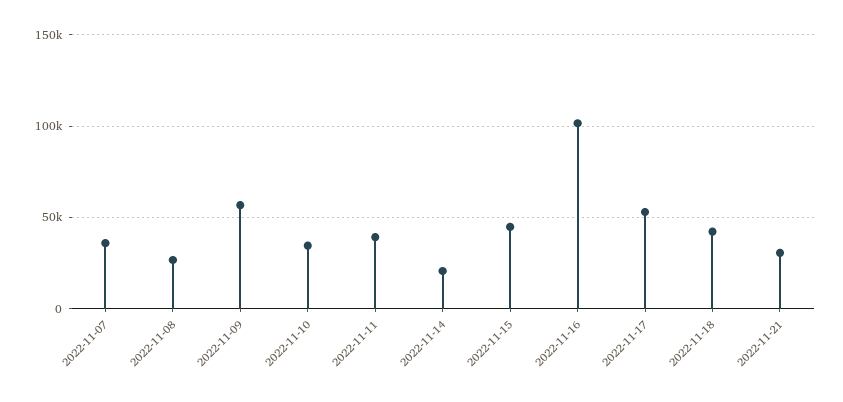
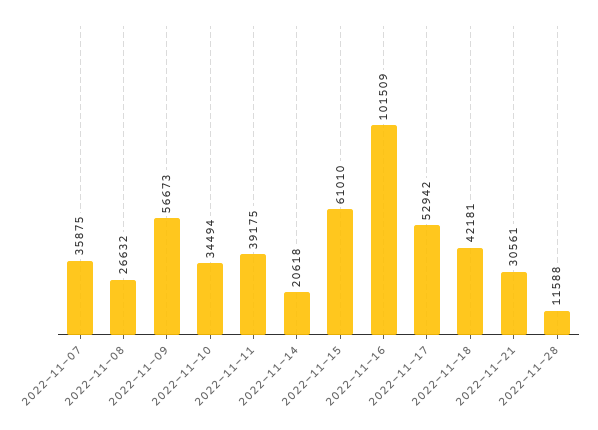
2022-11-15: 45000 -> 61010
2022-11-28: none -> 11588

